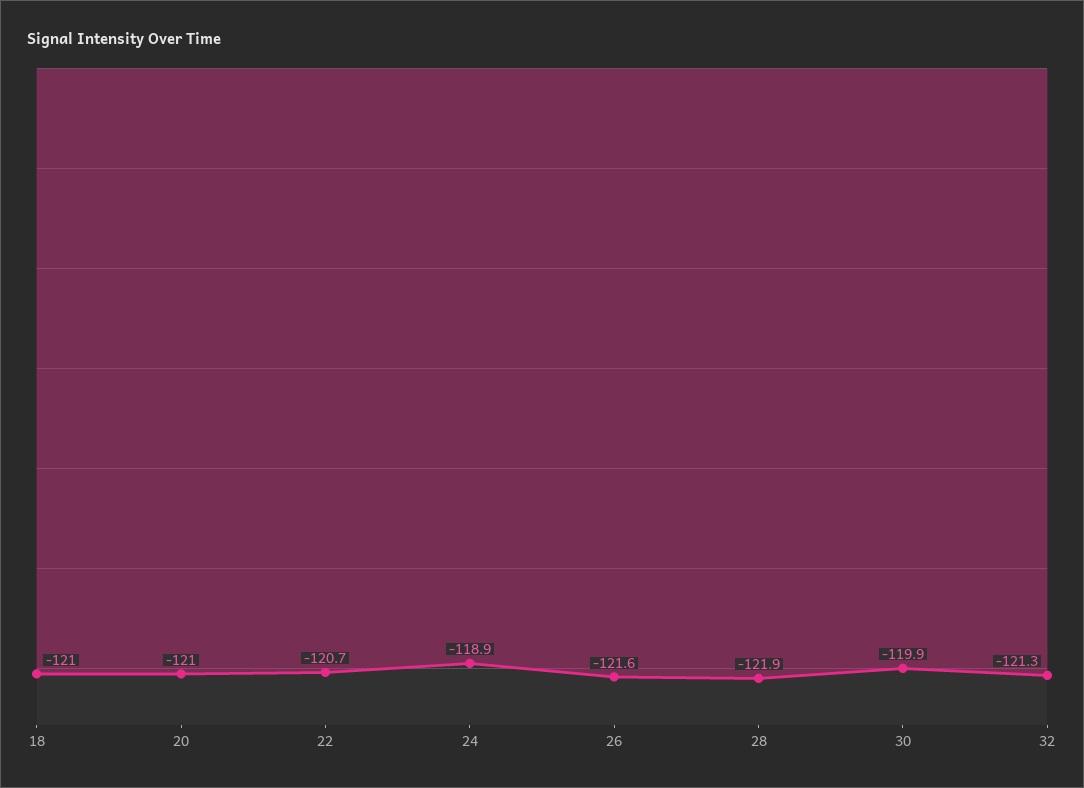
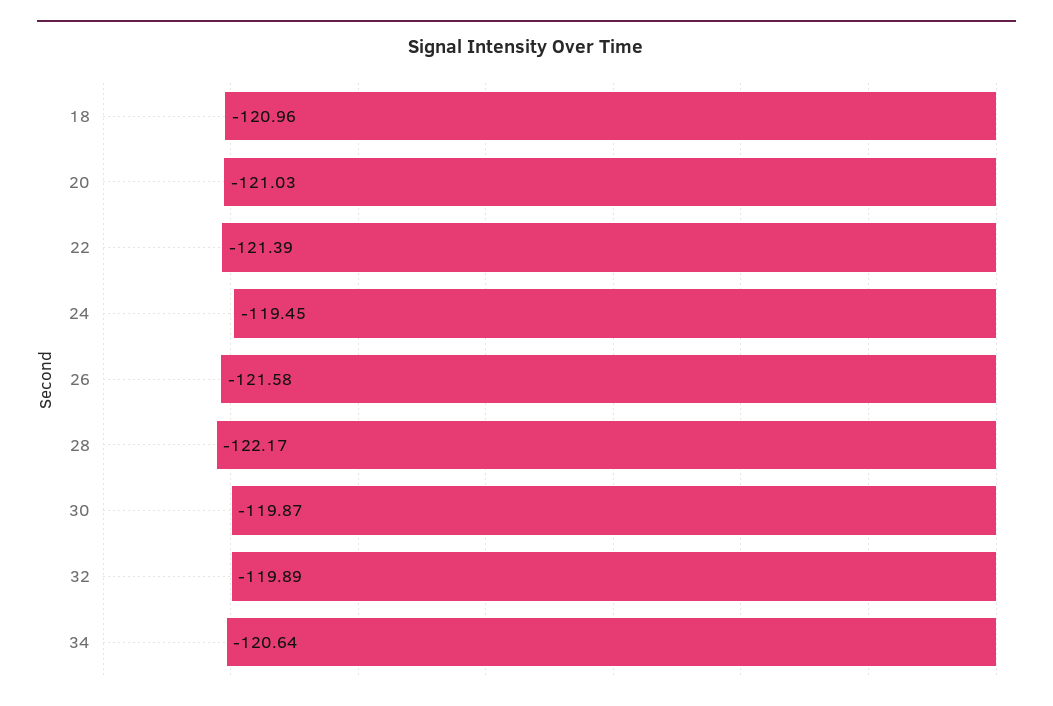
22: -120.7 -> -121.39
24: -118.9 -> -119.45
28: -121.9 -> -122.17
32: -121.3 -> -119.89
34: none -> -120.64

